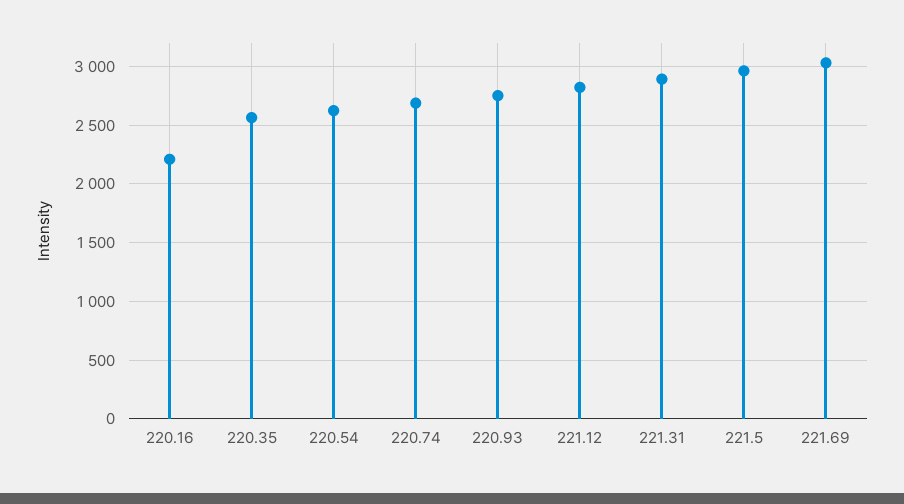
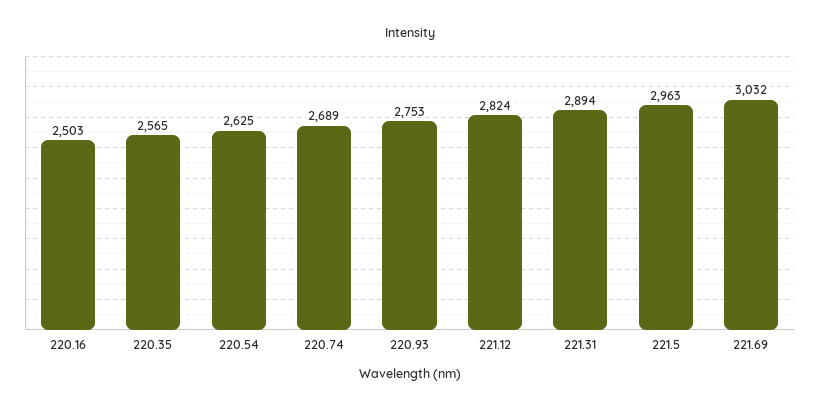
220.16: 2200 -> 2503

